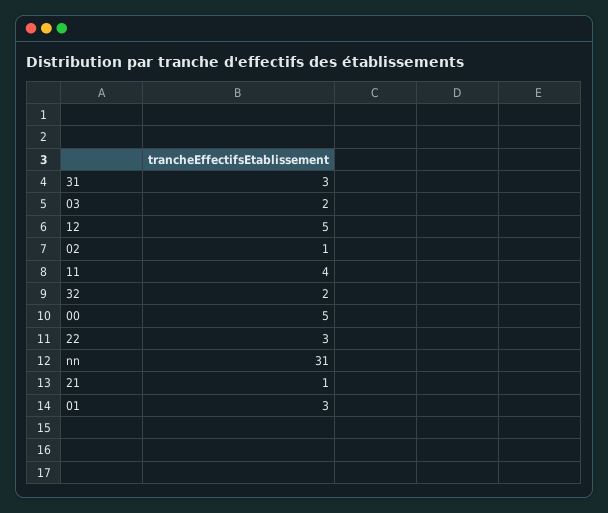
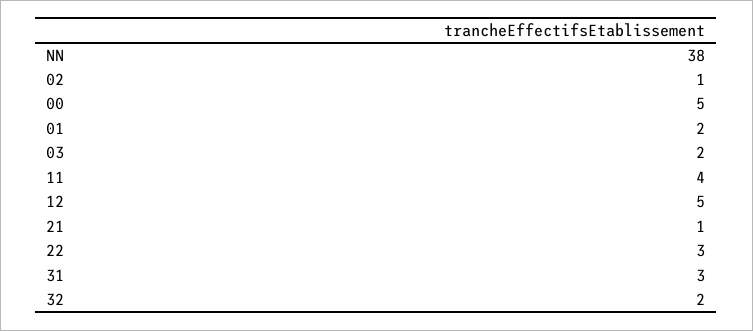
nn: 31 -> 38
01: 3 -> 2

